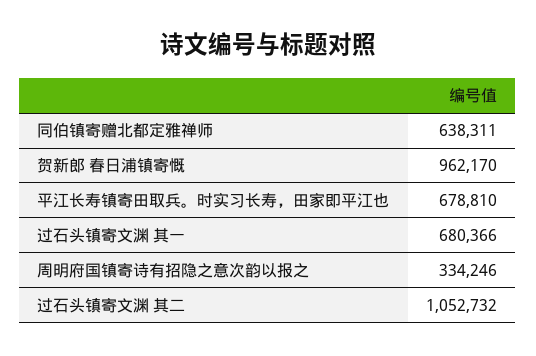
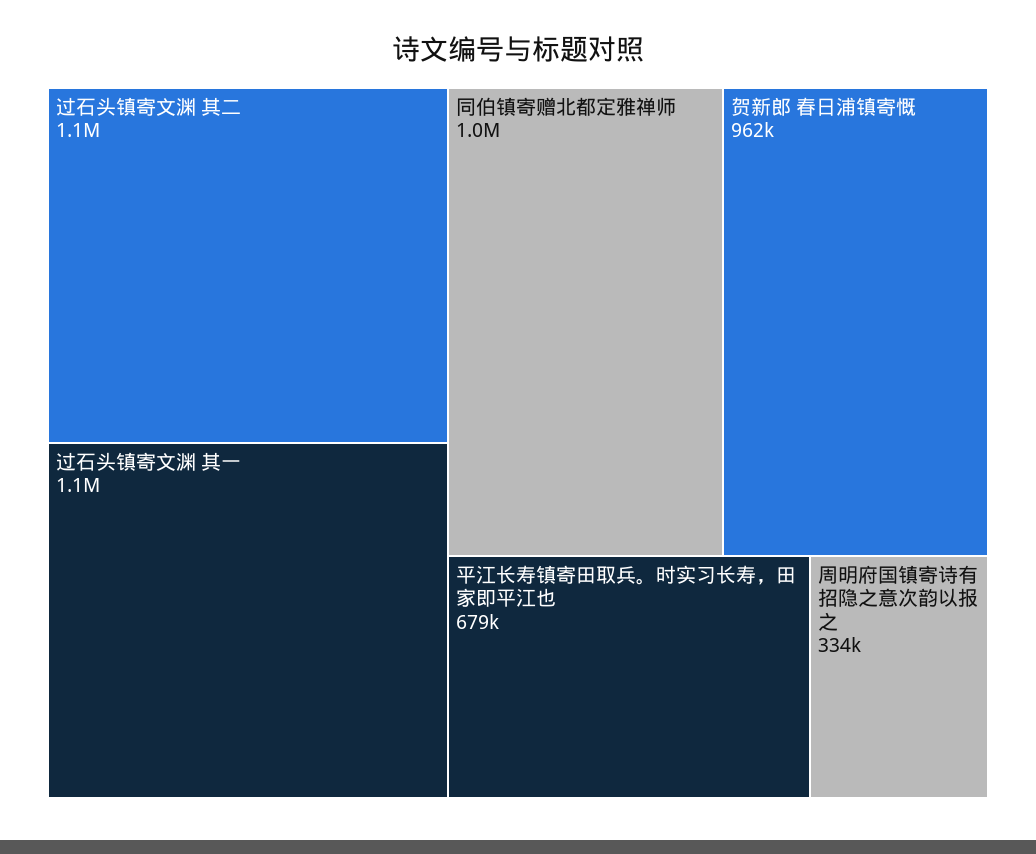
同伯镇寄赠北都定雅禅师: 638311 -> 1000000
过石头镇寄文渊 其一: 680366 -> 1100000

